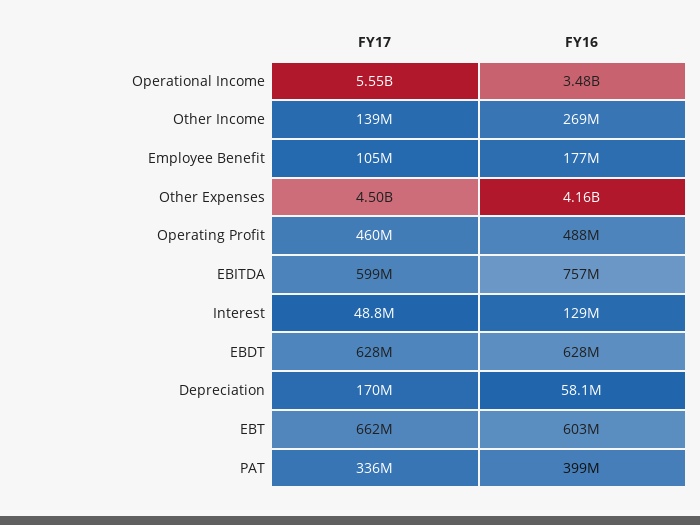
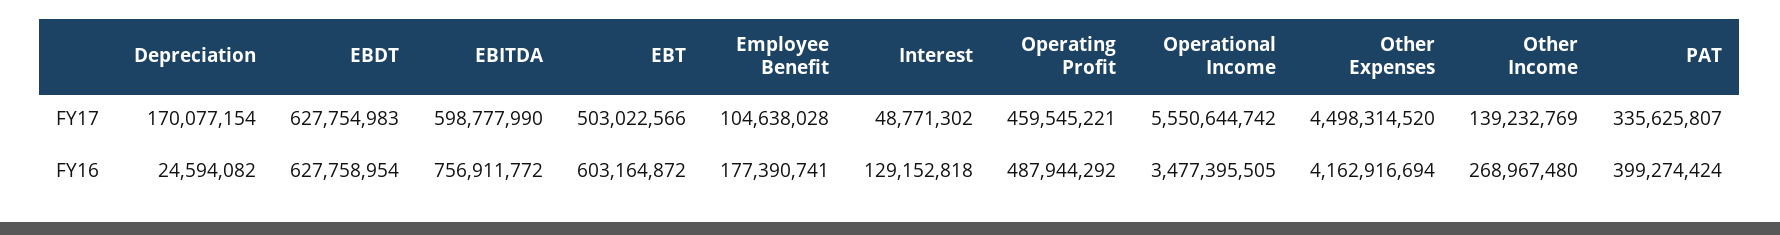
FY16, Depreciation: 58100000 -> 24594082
FY17, EBT: 662000000 -> 503022566

